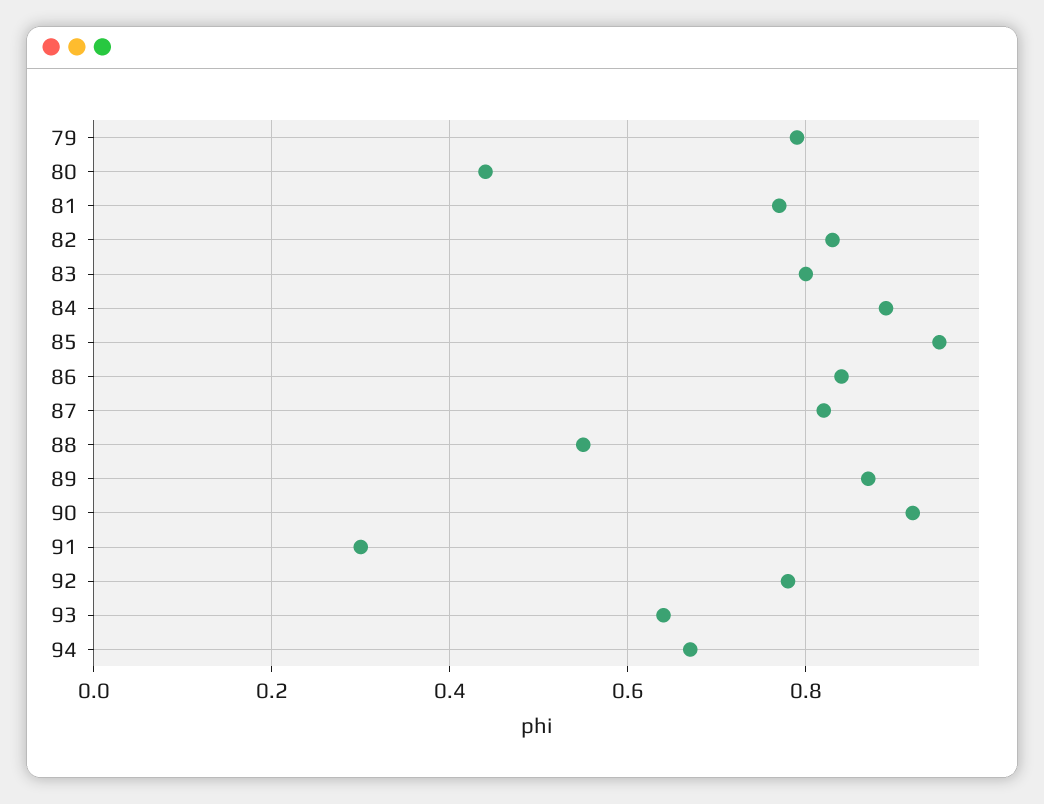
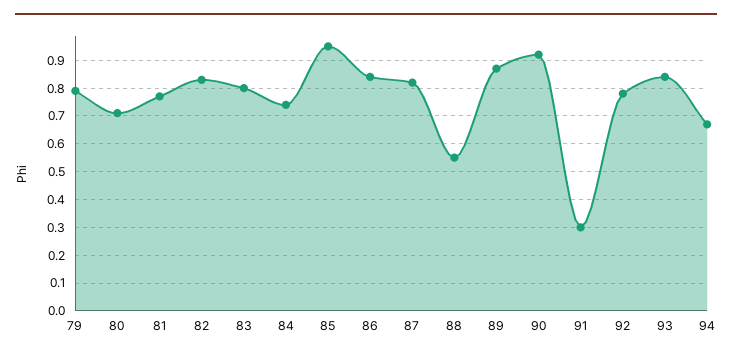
80: 0.45 -> 0.7
84: 0.9 -> 0.75
93: 0.65 -> 0.85

